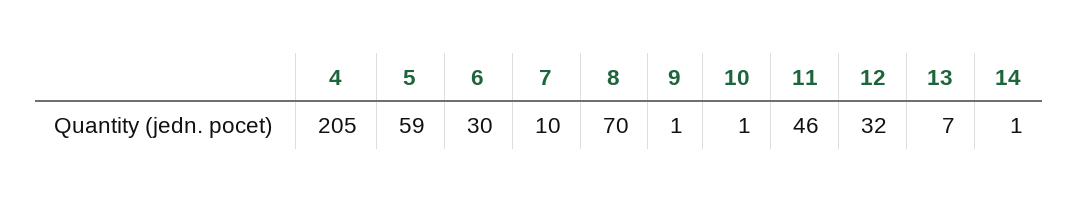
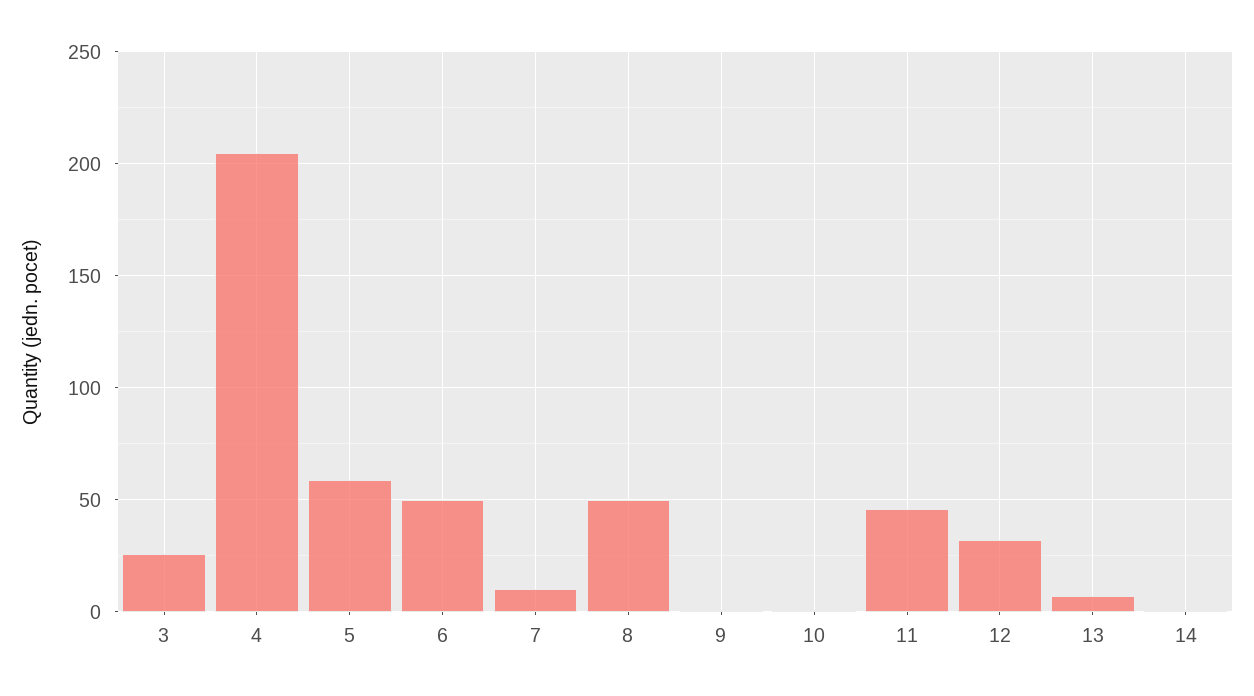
6: 30 -> 50
8: 70 -> 50
3: none -> 25

